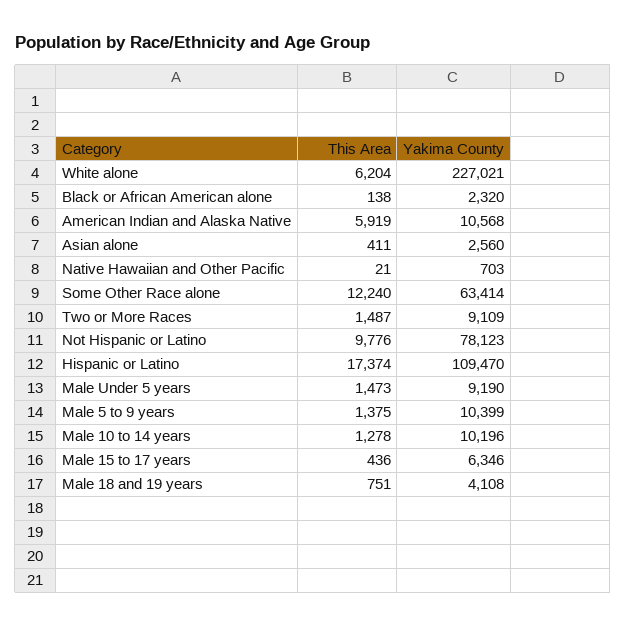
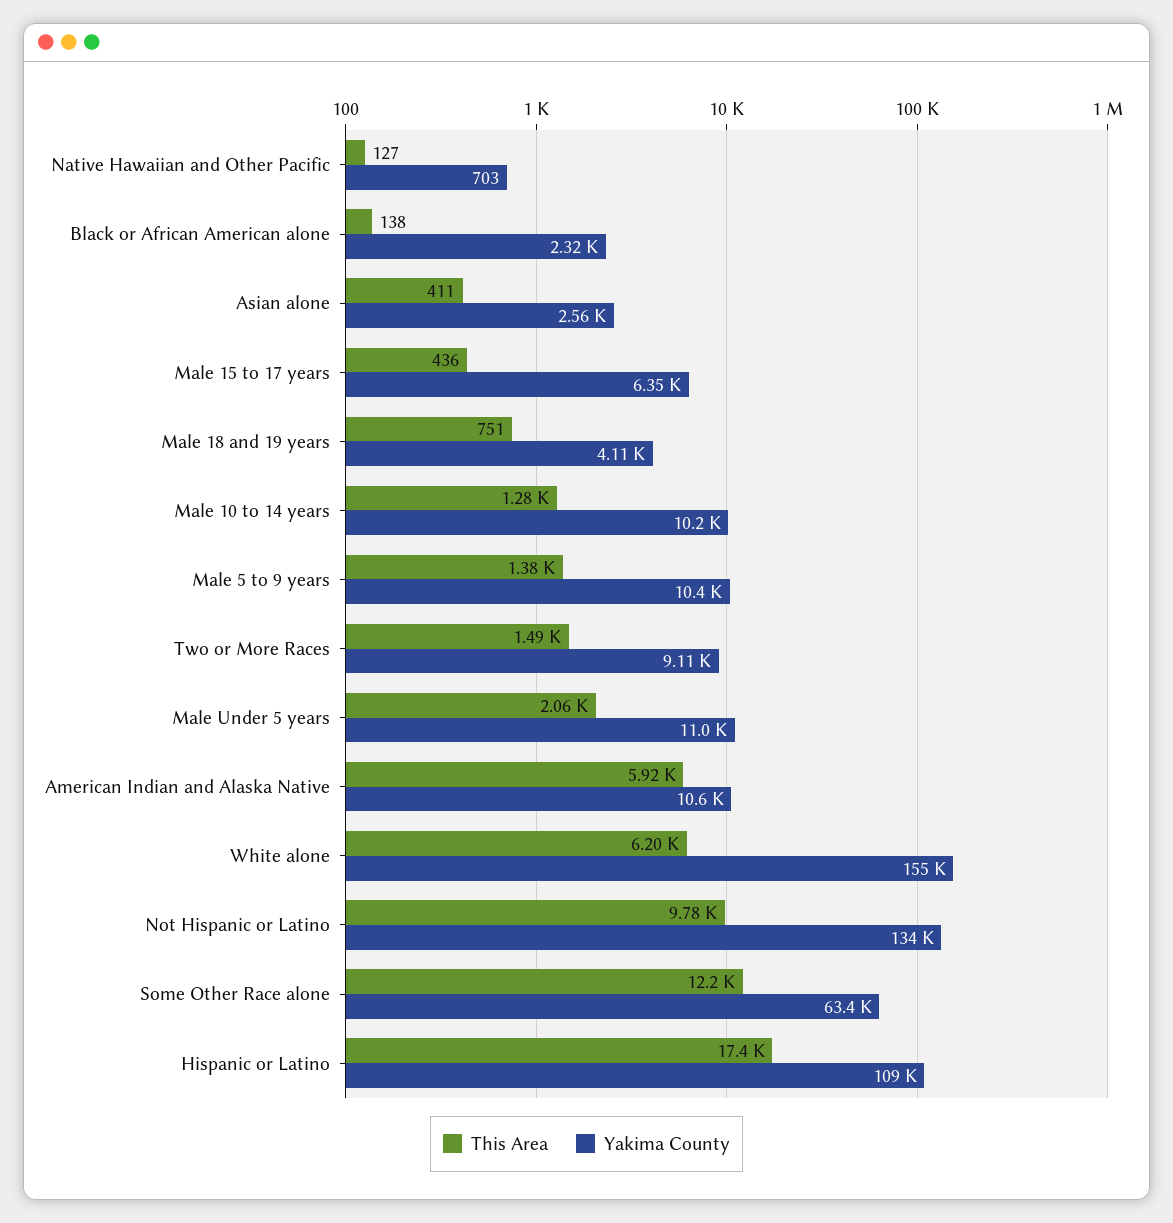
Yakima County, White alone: 227021 -> 155000
This Area, Native Hawaiian and Other Pacific: 21 -> 127
Yakima County, Not Hispanic or Latino: 78123 -> 134000
This Area, Male Under 5 years: 1473 -> 2060
Yakima County, Male Under 5 years: 9190 -> 11000

